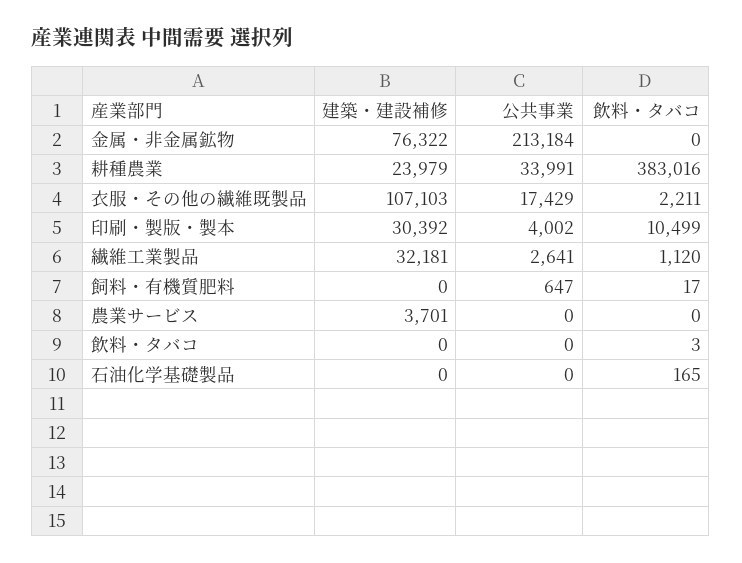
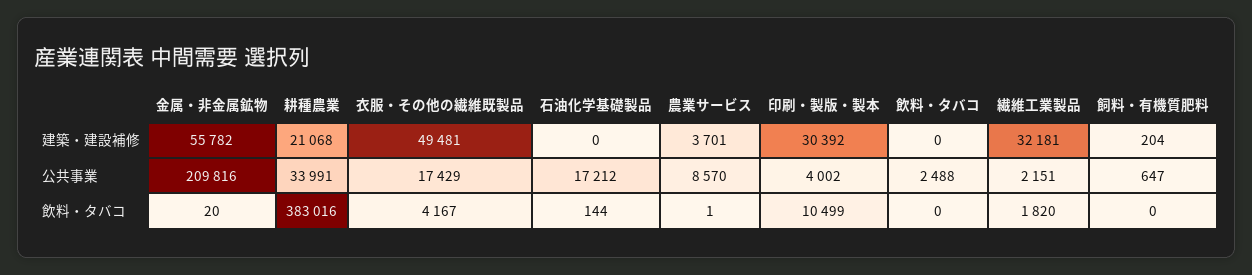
建築・建設補修, 金属・非金属鉱物: 76322 -> 55782
公共事業, 金属・非金属鉱物: 213184 -> 209816
飲料・タバコ, 金属・非金属鉱物: 0 -> 20
建築・建設補修, 耕種農業: 23979 -> 21068
建築・建設補修, 衣服・その他の繊維既製品: 107103 -> 49481
飲料・タバコ, 衣服・その他の繊維既製品: 2211 -> 4167
公共事業, 繊維工業製品: 2641 -> 2151
飲料・タバコ, 繊維工業製品: 1120 -> 1820
建築・建設補修, 飼料・有機質肥料: 0 -> 204
飲料・タバコ, 飼料・有機質肥料: 17 -> 0
公共事業, 農業サービス: 0 -> 8570
飲料・タバコ, 農業サービス: 0 -> 1
公共事業, 飲料・タバコ: 0 -> 2488
飲料・タバコ, 飲料・タバコ: 3 -> 0
公共事業, 石油化学基礎製品: 0 -> 17212
飲料・タバコ, 石油化学基礎製品: 165 -> 144

